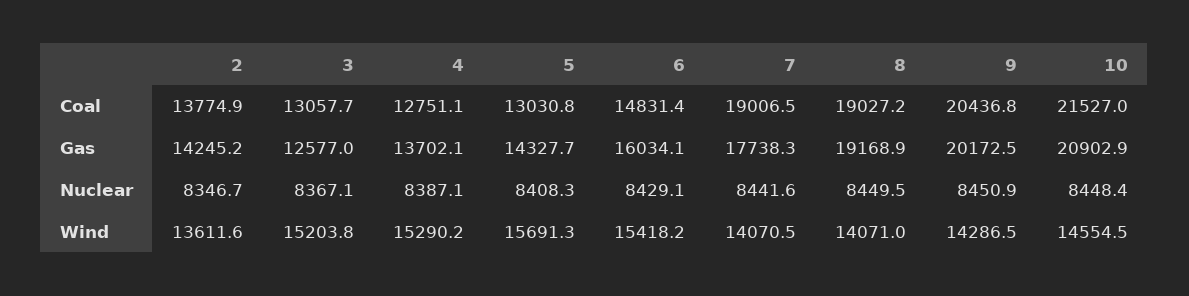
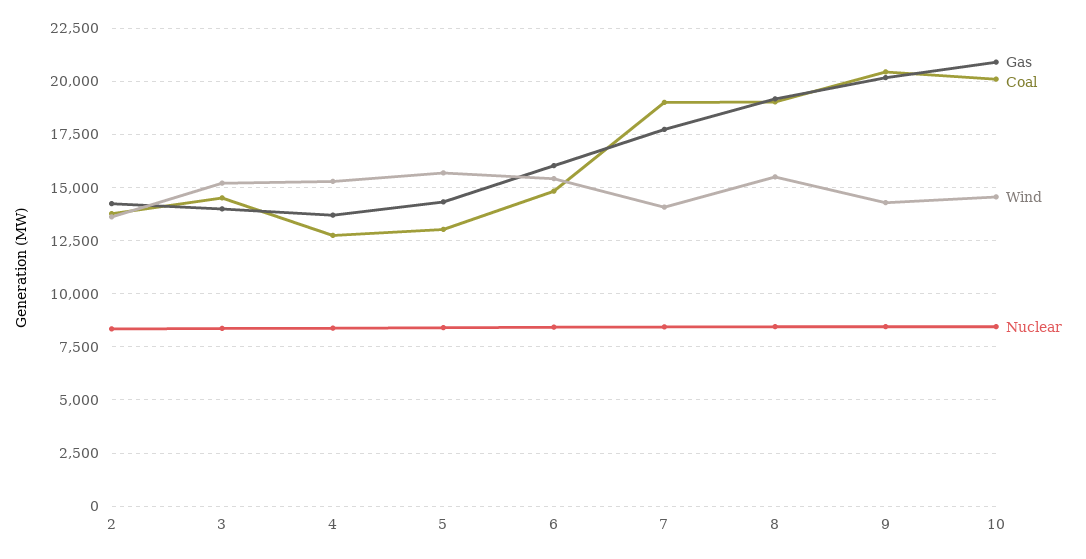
Coal, 3: 13057.7 -> 14500
Coal, 10: 21527 -> 20000
Gas, 3: 12577 -> 14000
Wind, 8: 14071 -> 15500

